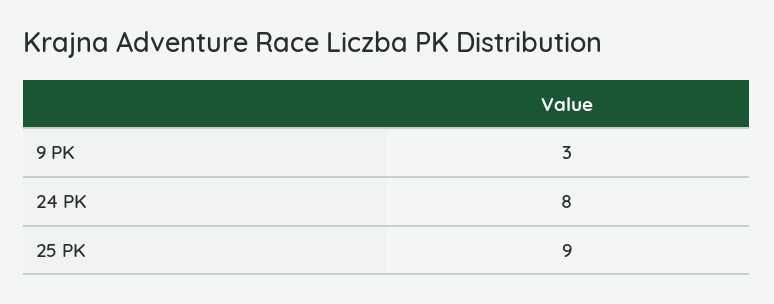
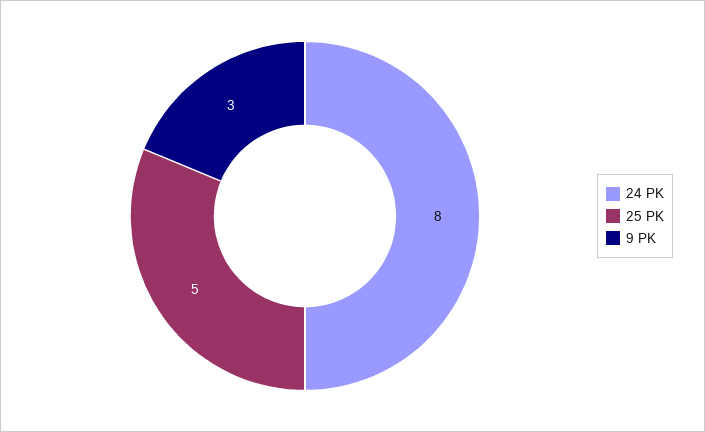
25 PK: 9 -> 5

